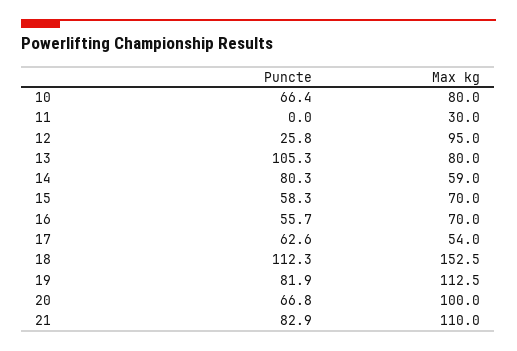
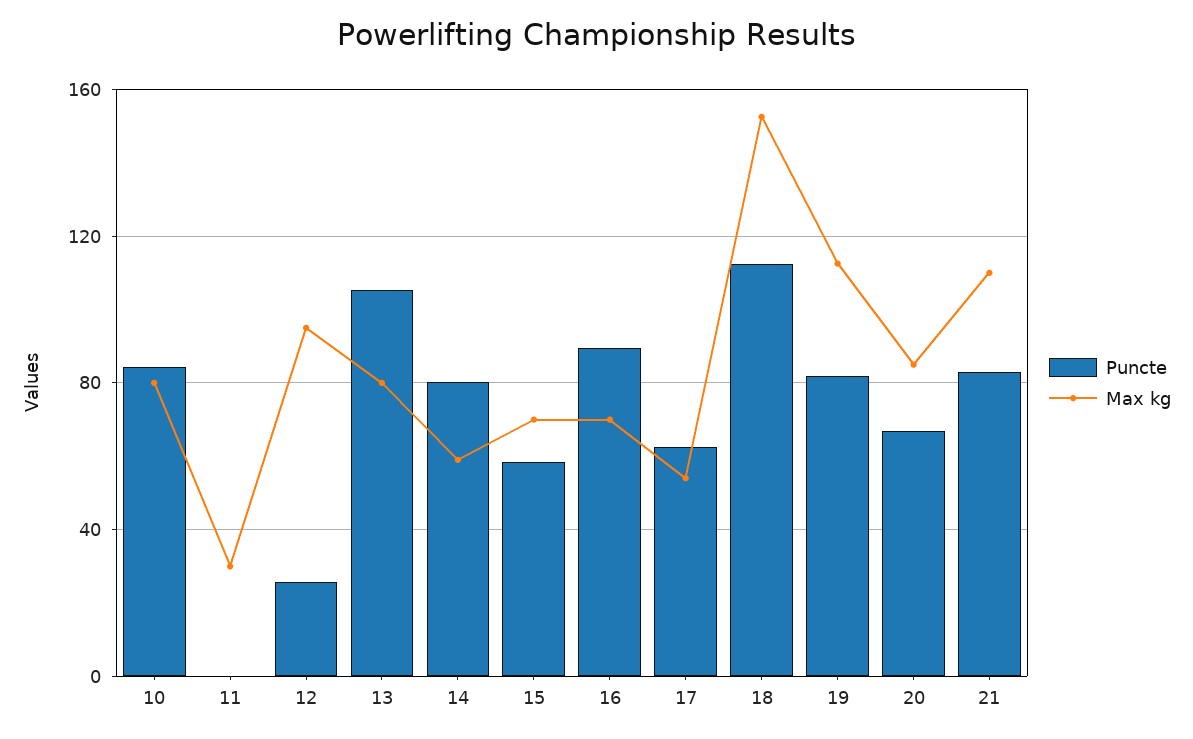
Puncte, 10: 66.4 -> 85
Puncte, 16: 55.7 -> 90
Max kg, 20: 100 -> 85

